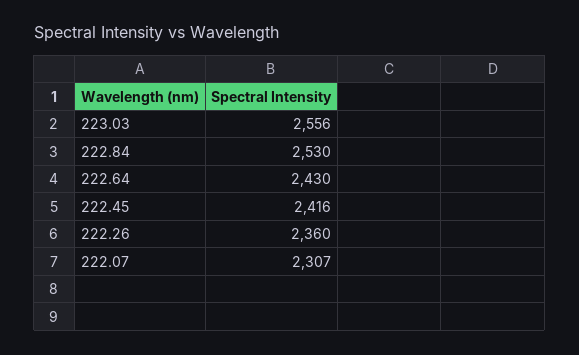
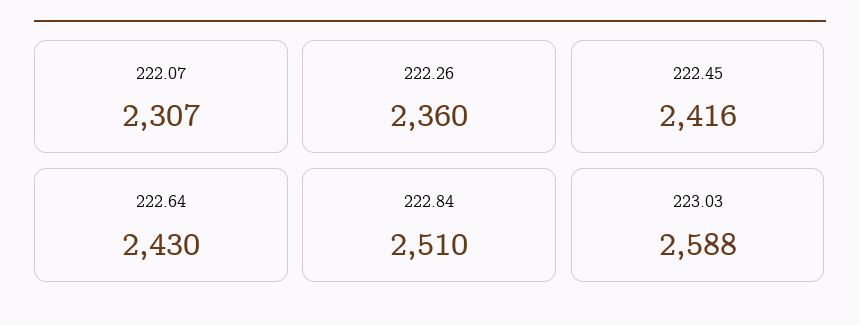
223.03: 2556 -> 2588
222.84: 2530 -> 2510

